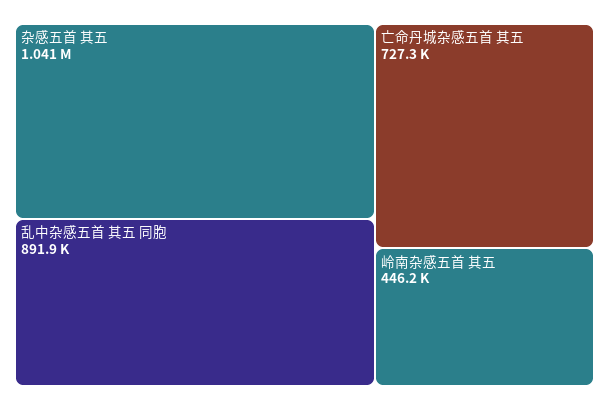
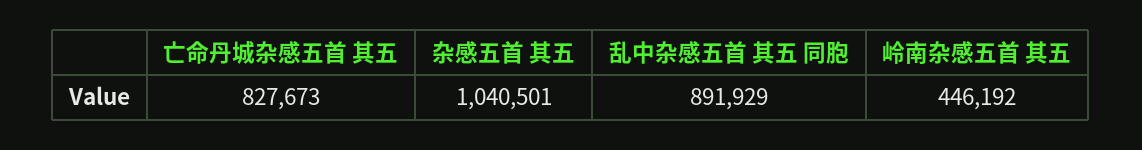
亡命丹城杂感五首 其五: 727300 -> 827673

